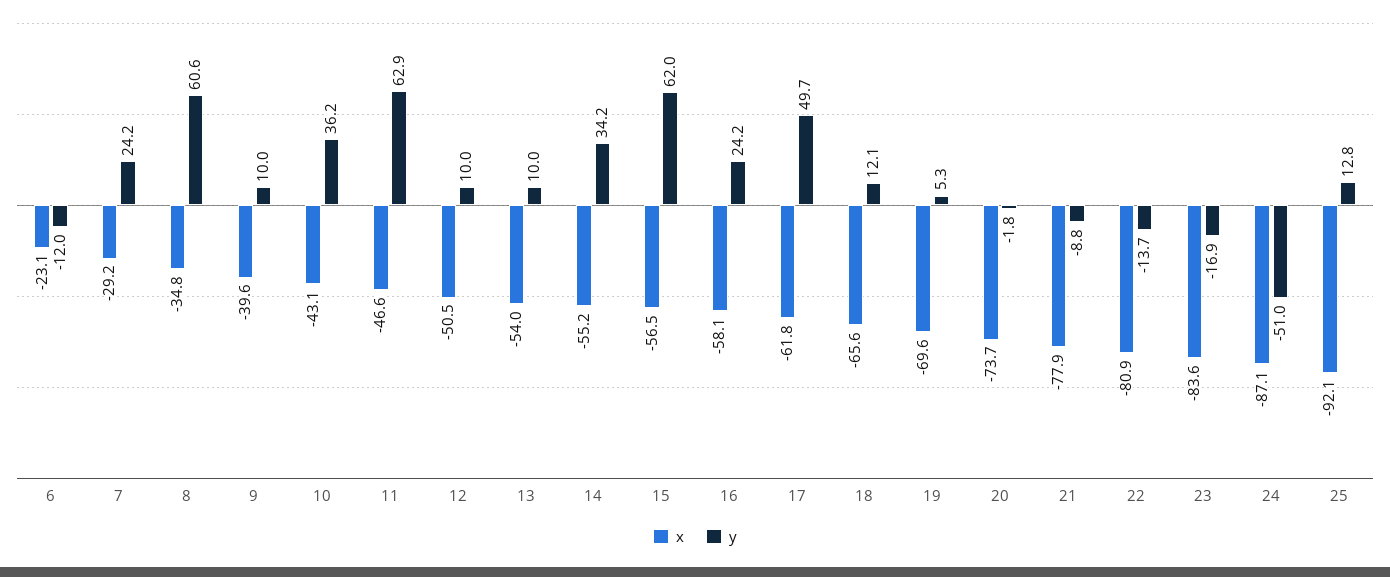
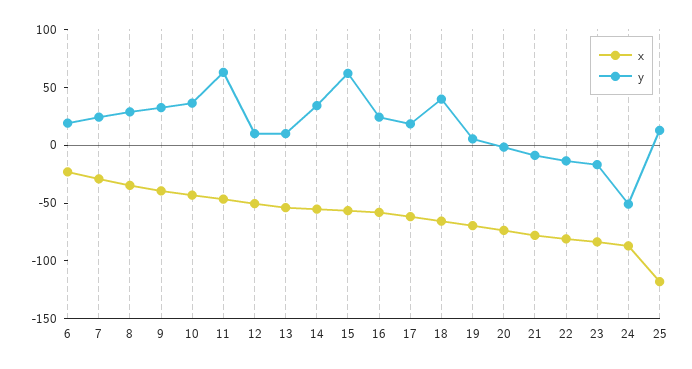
y, 6: -12 -> 20
y, 8: 60.6 -> 30
y, 9: 10 -> 30
y, 17: 49.7 -> 20
y, 18: 12.1 -> 40
x, 25: -92.1 -> -120

